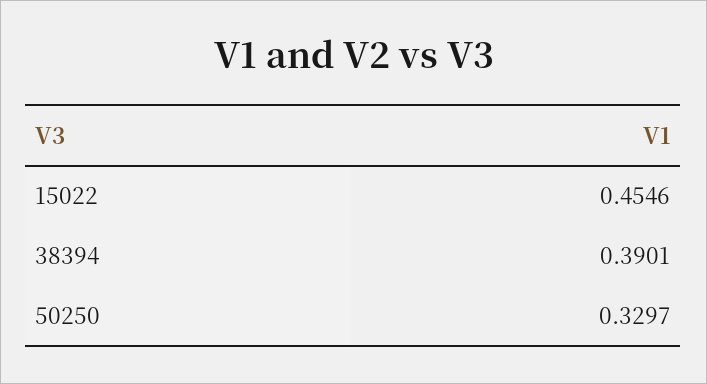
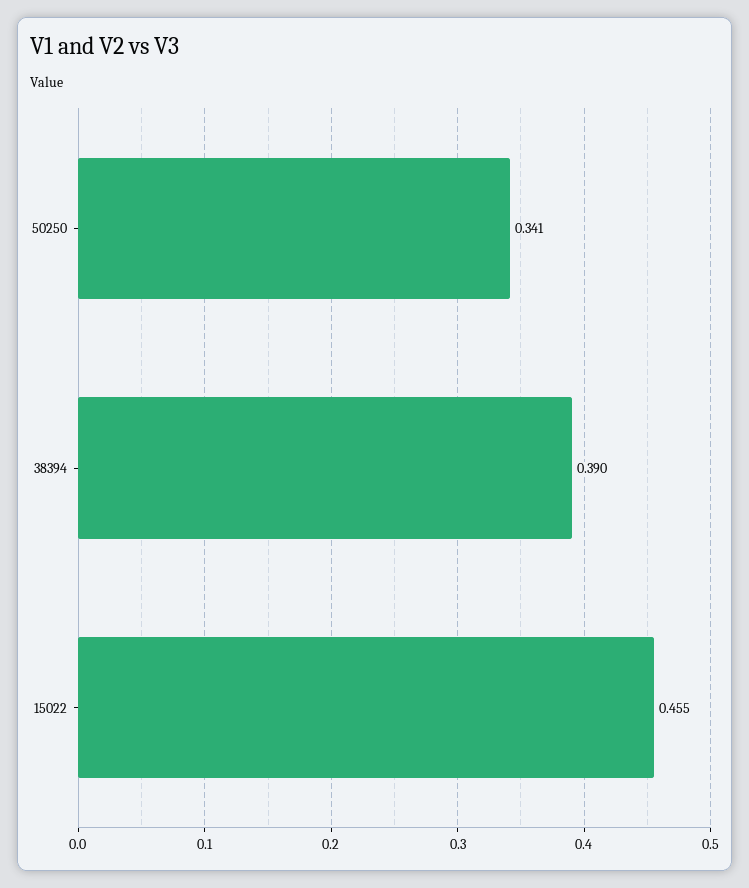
50250: 0.3297 -> 0.341

